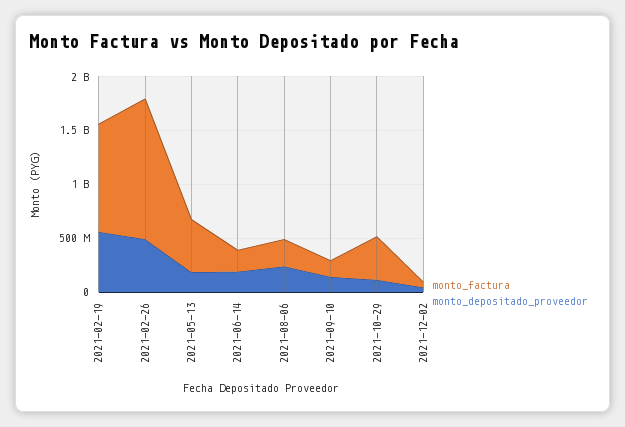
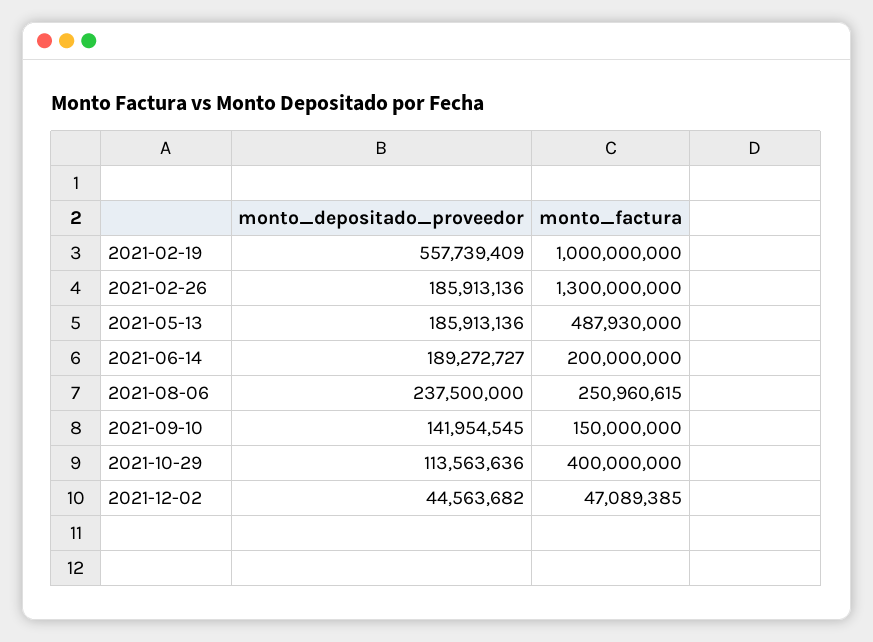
monto_depositado_proveedor, 2021-02-26: 500000000 -> 185913136

